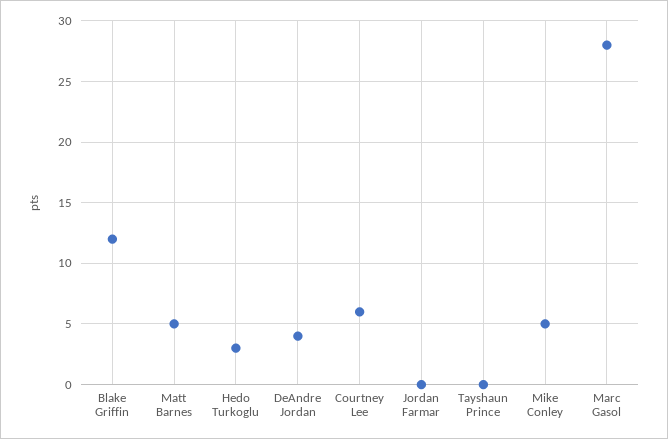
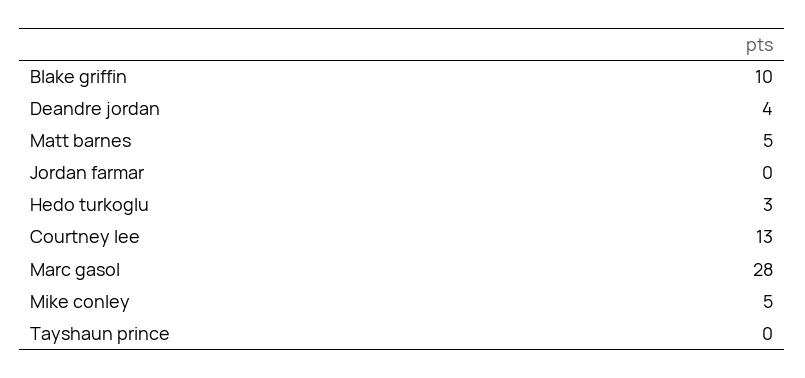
Blake Griffin: 12 -> 10
Courtney Lee: 6 -> 13

